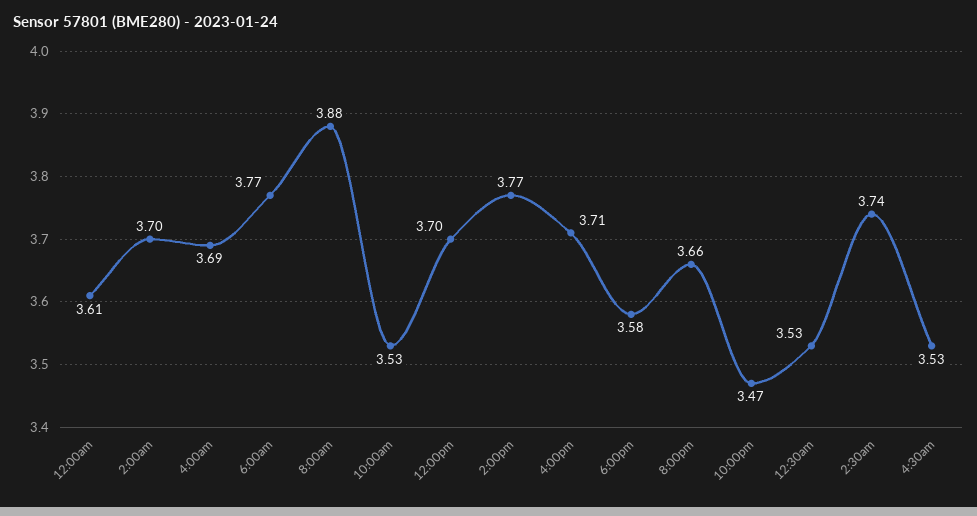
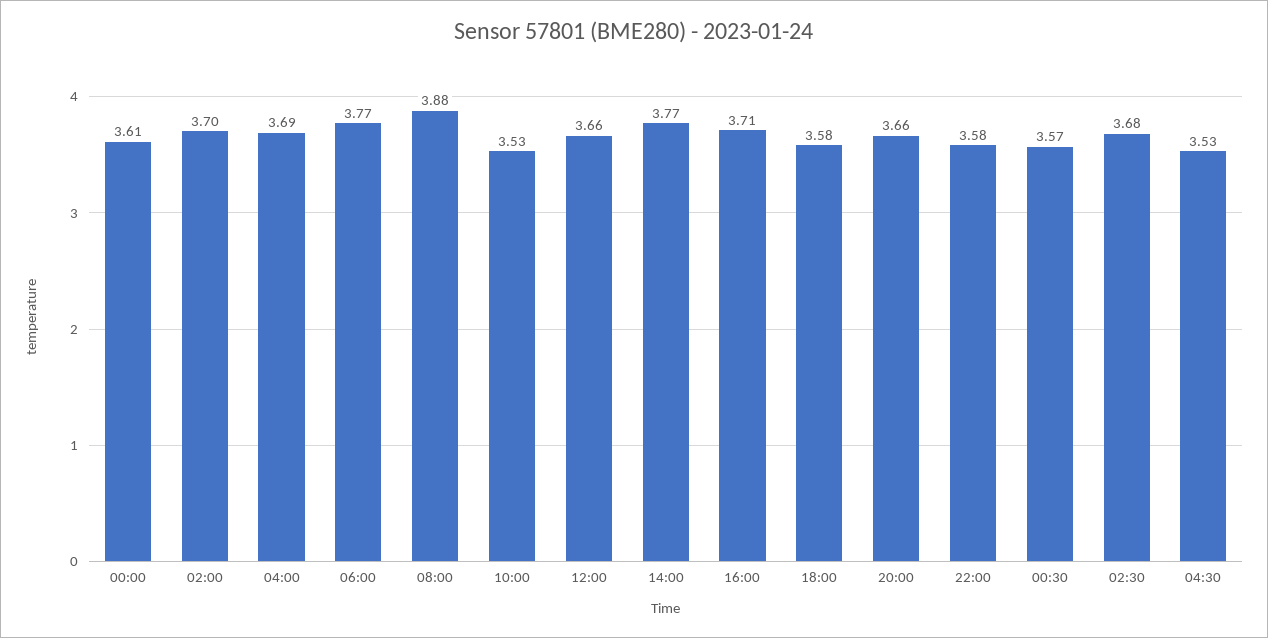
12:00pm: 3.7 -> 3.66
10:00pm: 3.47 -> 3.58
12:30am: 3.53 -> 3.57
2:30am: 3.74 -> 3.68

